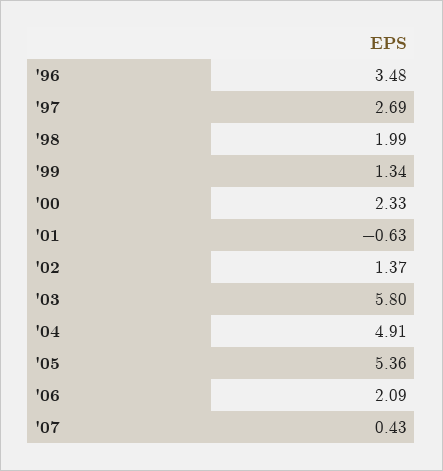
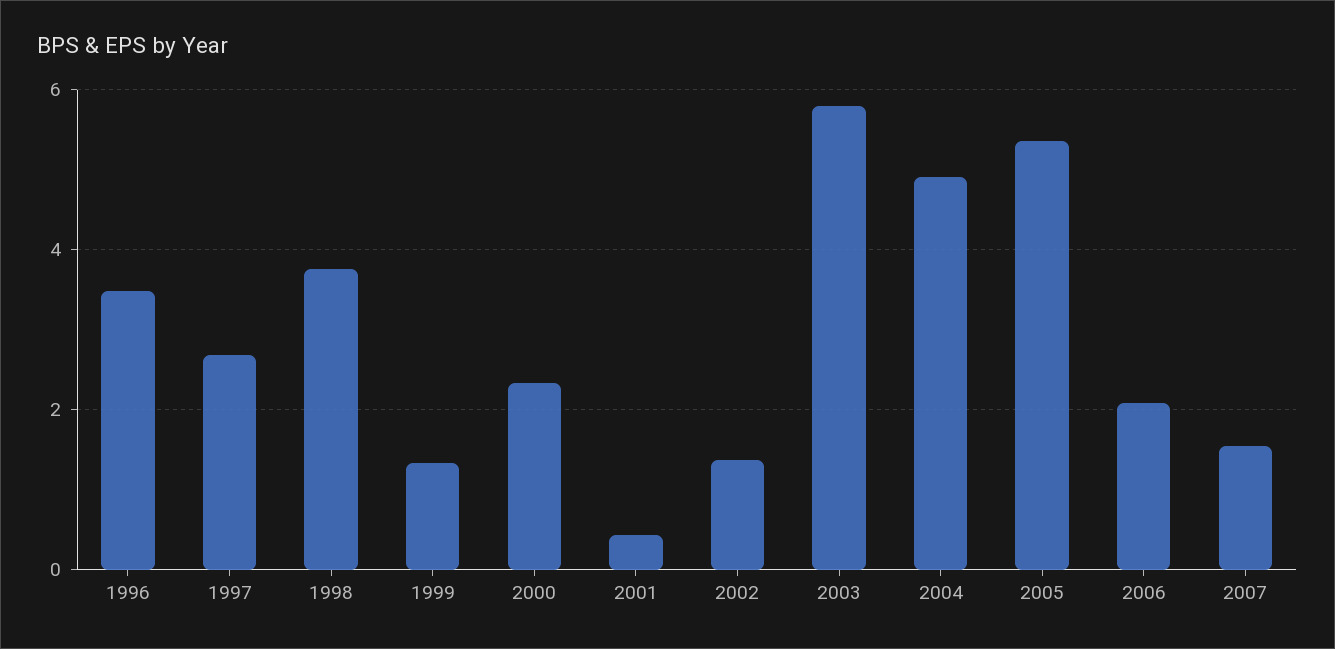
'98: 1.99 -> 3.8
'01: -0.63 -> 0.4
'07: 0.43 -> 1.6

